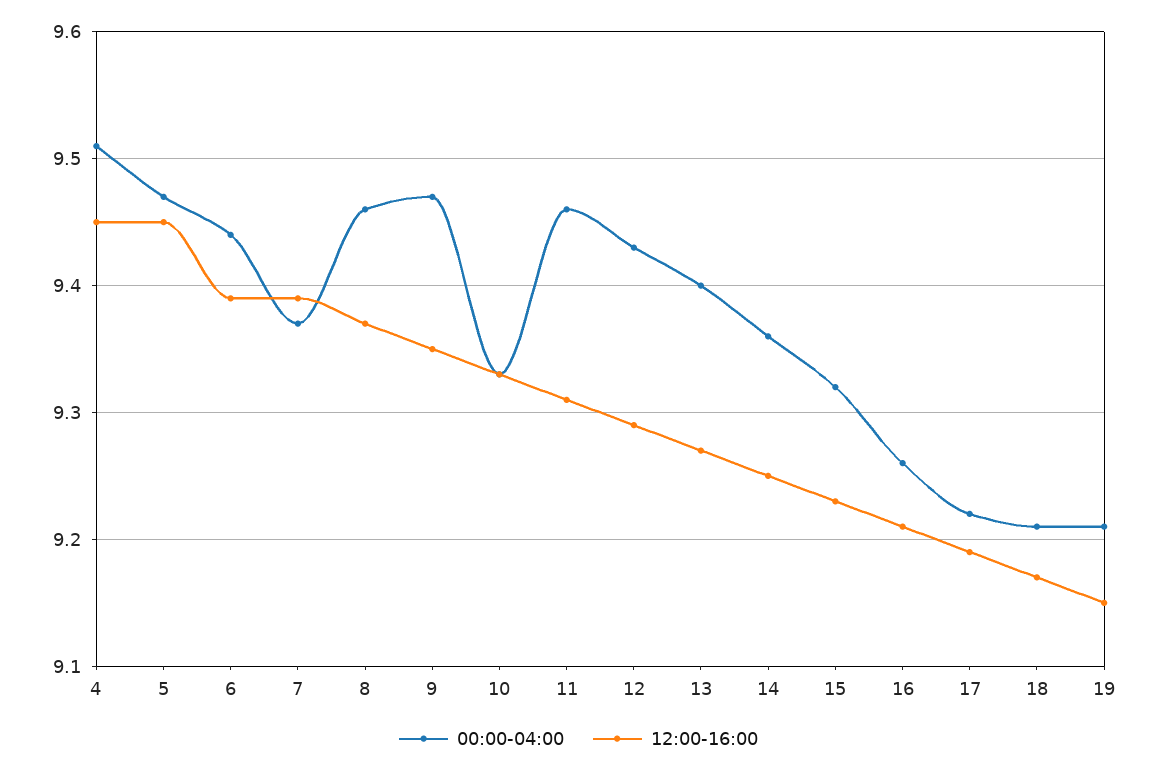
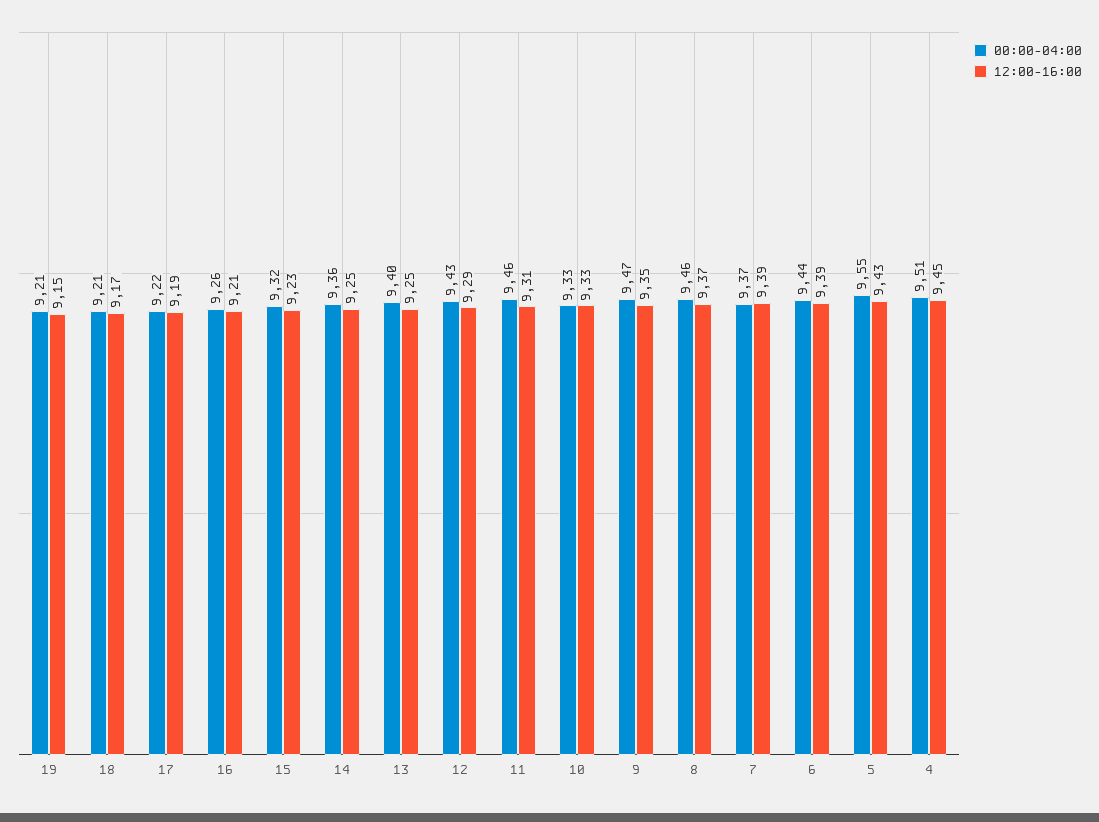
00:00-04:00, 5: 9.47 -> 9.55
12:00-16:00, 5: 9.45 -> 9.43
12:00-16:00, 13: 9.27 -> 9.25

